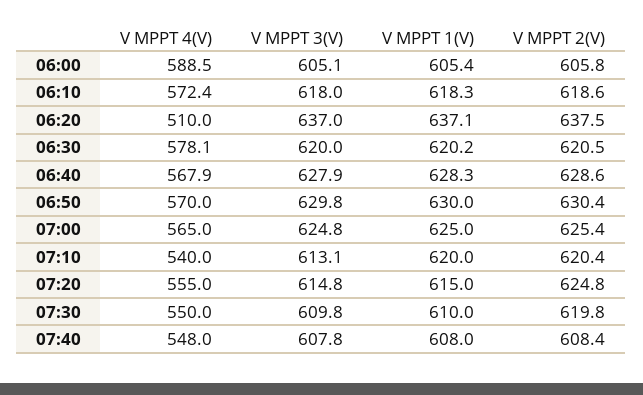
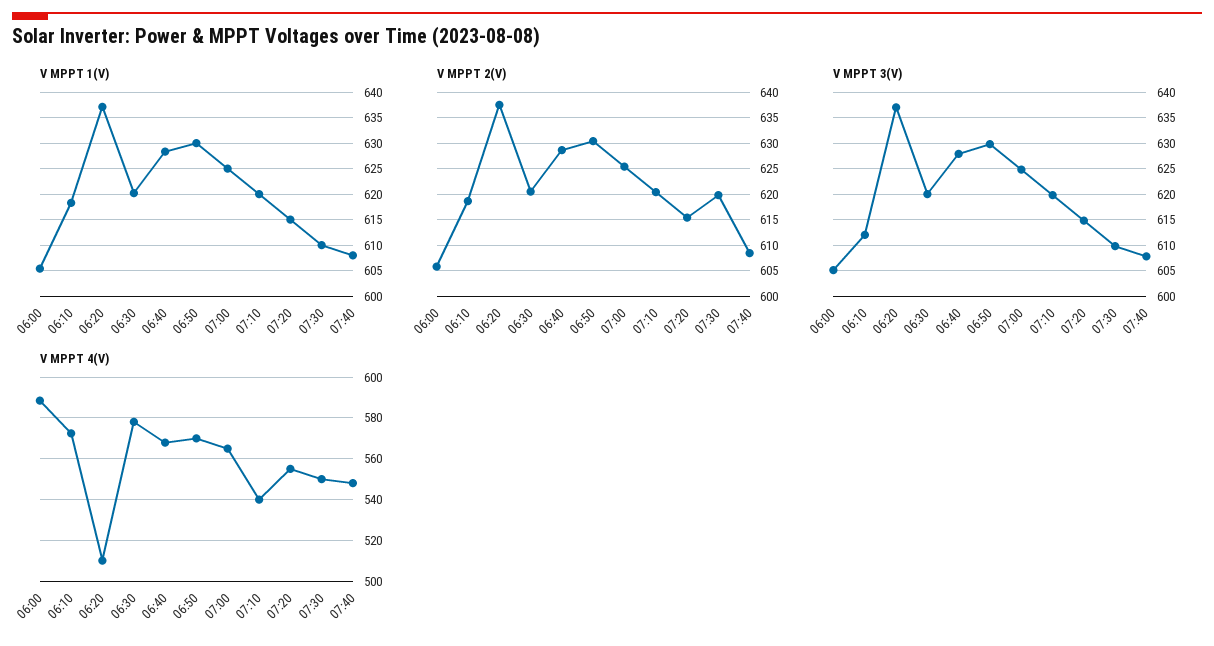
V MPPT 3(V), 06:10: 618 -> 612.5
V MPPT 3(V), 07:10: 613.1 -> 620
V MPPT 2(V), 07:20: 624.8 -> 615

